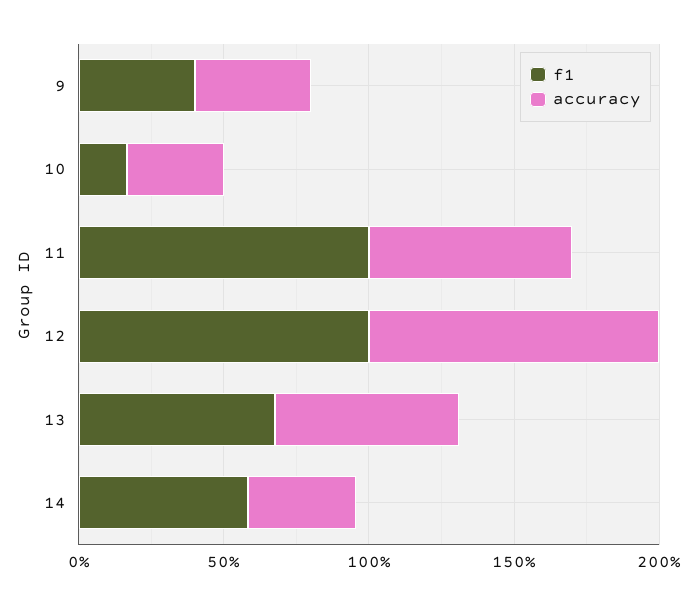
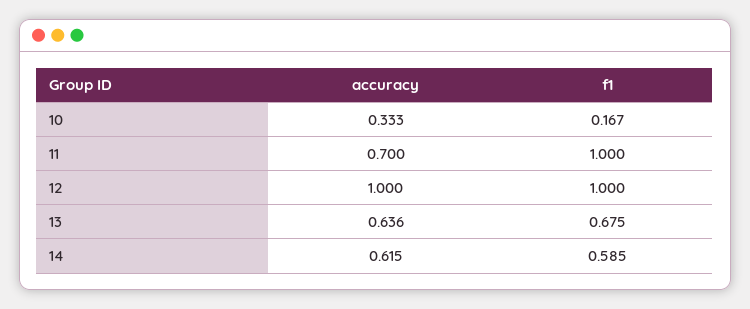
f1, 9: 0.4 -> none
accuracy, 9: 0.4 -> none
accuracy, 14: 0.4 -> 0.615

